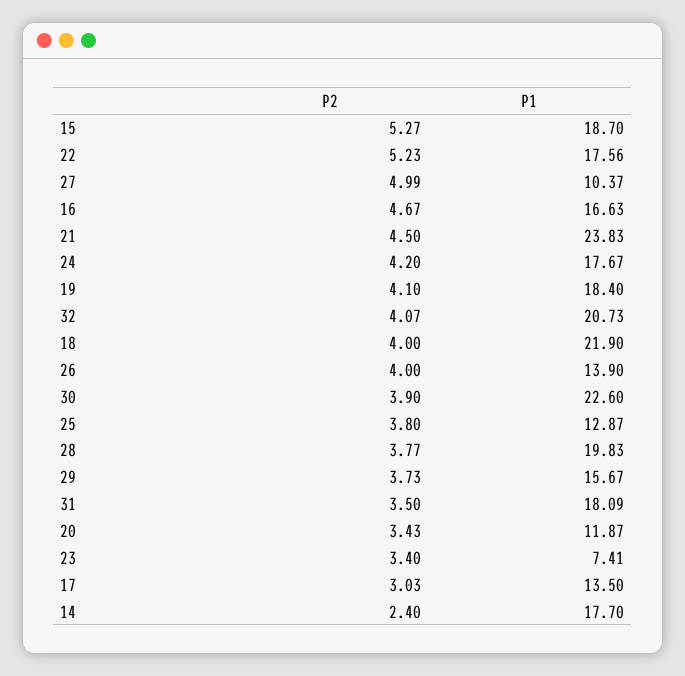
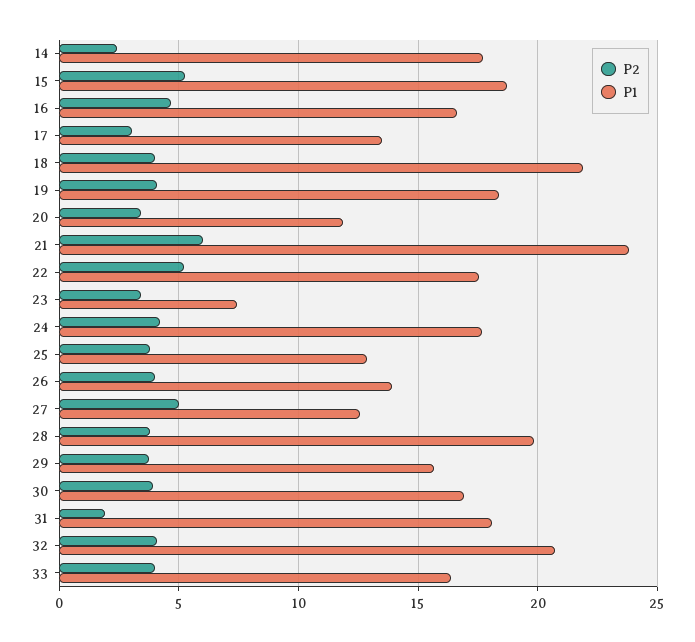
P1, 27: 10.37 -> 12.5
P2, 21: 4.5 -> 6
P1, 30: 22.6 -> 17
P2, 31: 3.5 -> 2
P2, 33: none -> 4
P1, 33: none -> 16.5

